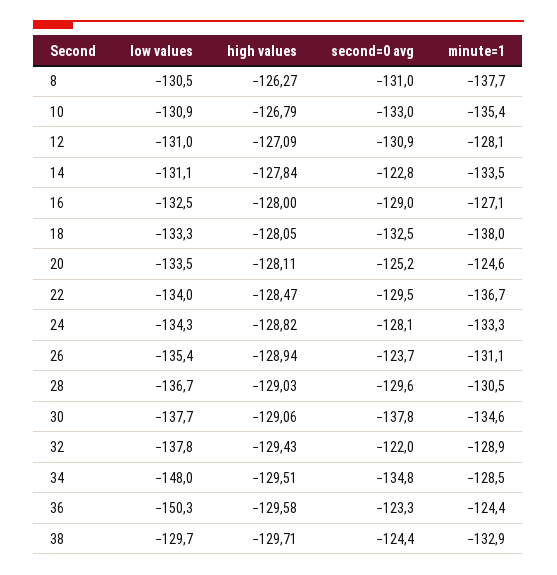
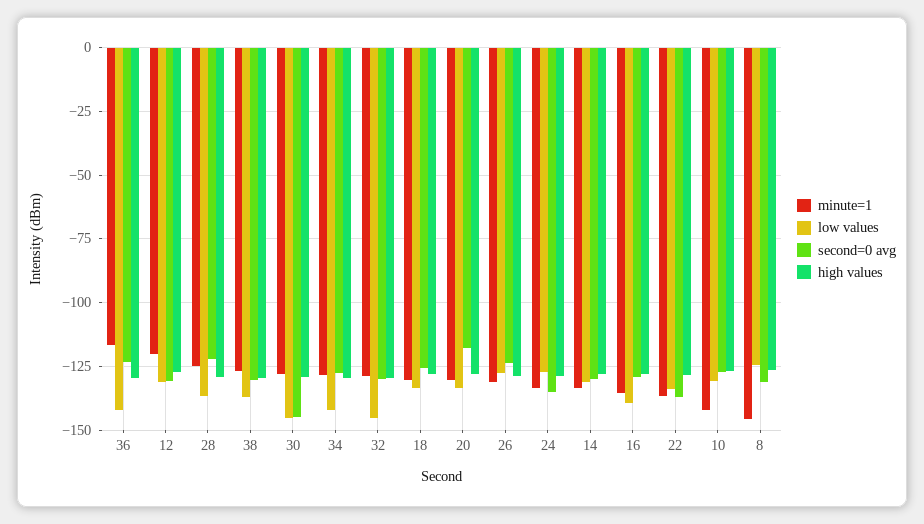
low values, 8: -130.5 -> -125
minute=1, 8: -137.7 -> -145
second=0 avg, 10: -133 -> -127.5
minute=1, 10: -135.4 -> -142.5
minute=1, 12: -128.1 -> -120
second=0 avg, 14: -122.8 -> -130
low values, 16: -132.5 -> -140
minute=1, 16: -127.1 -> -135
second=0 avg, 18: -132.5 -> -125
minute=1, 18: -138 -> -130
second=0 avg, 20: -125.2 -> -117.5
minute=1, 20: -124.6 -> -130
second=0 avg, 22: -129.5 -> -137.5
low values, 24: -134.3 -> -127.5
second=0 avg, 24: -128.1 -> -135
low values, 26: -135.4 -> -127.5
second=0 avg, 28: -129.6 -> -122.5
minute=1, 28: -130.5 -> -125
low values, 30: -137.7 -> -145
second=0 avg, 30: -137.8 -> -145
minute=1, 30: -134.6 -> -127.5
low values, 32: -137.8 -> -145
second=0 avg, 32: -122 -> -130
low values, 34: -148 -> -142.5
second=0 avg, 34: -134.8 -> -127.5
low values, 36: -150.3 -> -142.5
minute=1, 36: -124.4 -> -117.5
low values, 38: -129.7 -> -137.5
second=0 avg, 38: -124.4 -> -130
minute=1, 38: -132.9 -> -127.5

